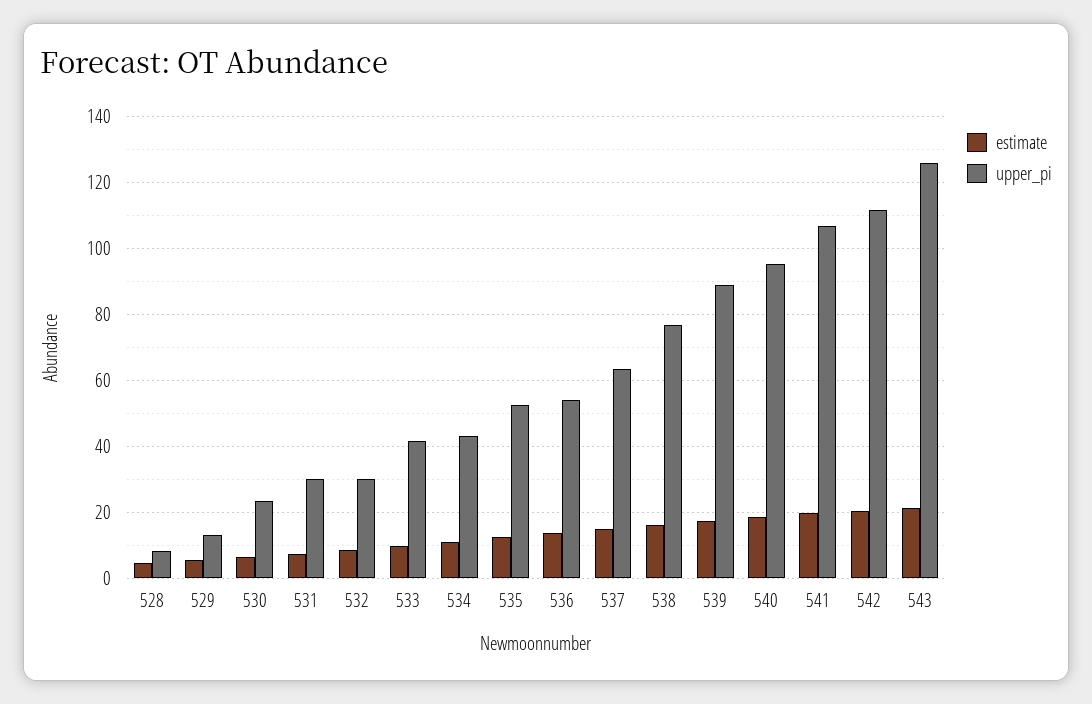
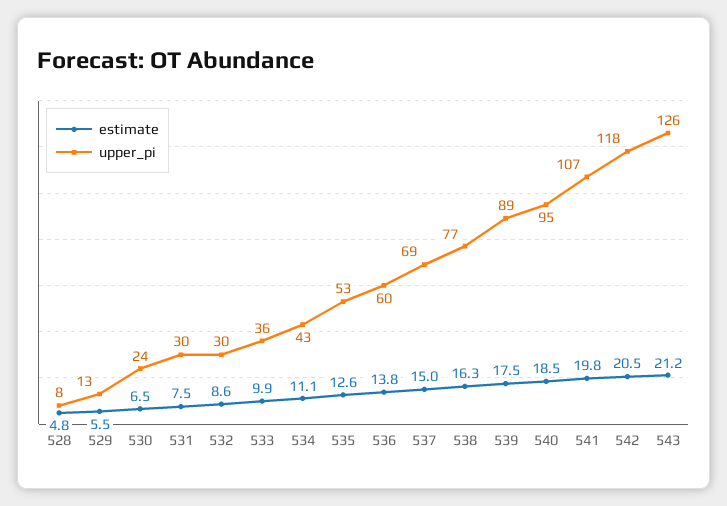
upper_pi, 533: 42 -> 36
upper_pi, 536: 54 -> 60
upper_pi, 537: 64 -> 69
upper_pi, 542: 112 -> 118

